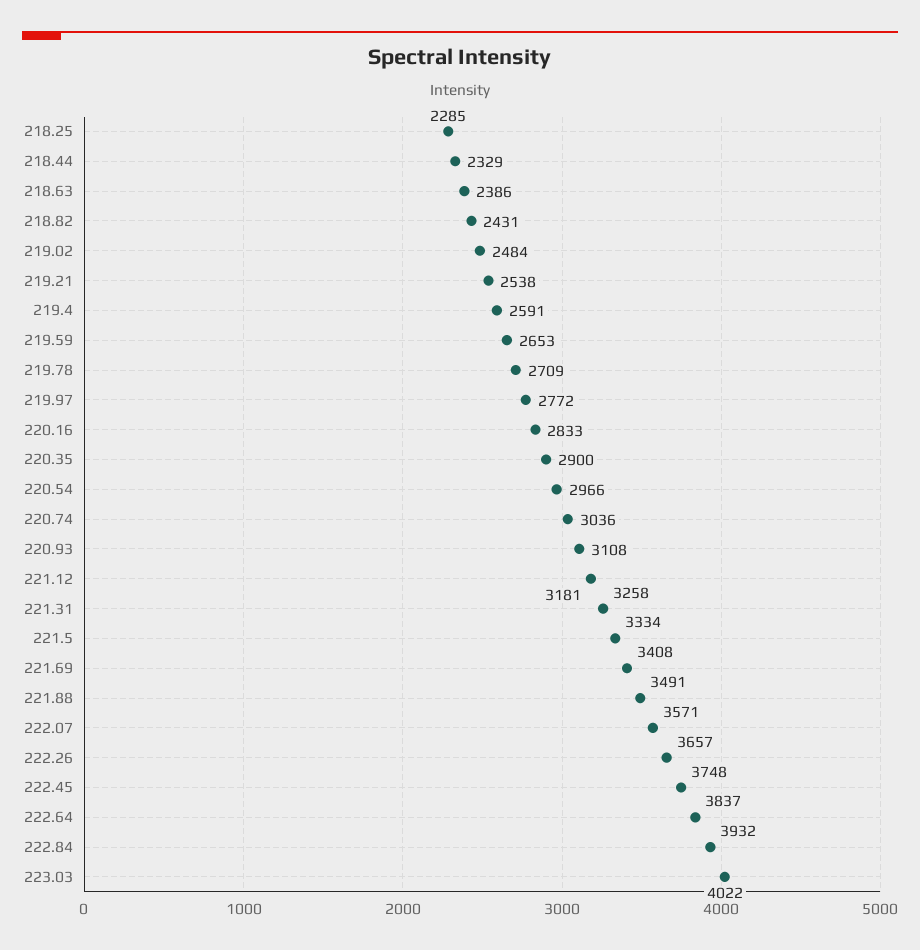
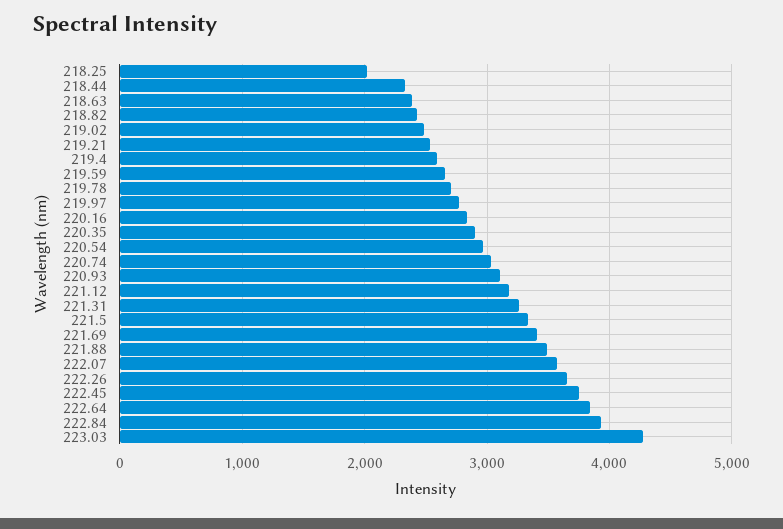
218.25: 2285 -> 2000
223.03: 4022 -> 4300

